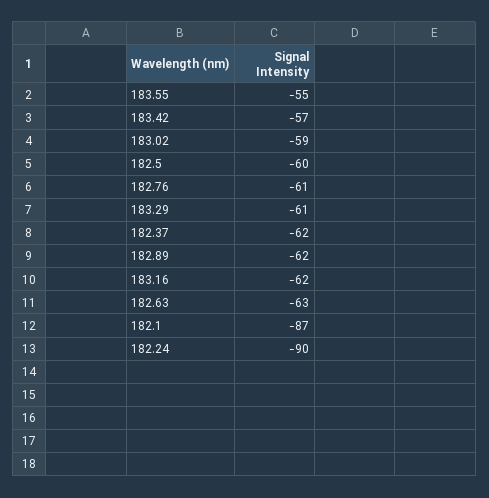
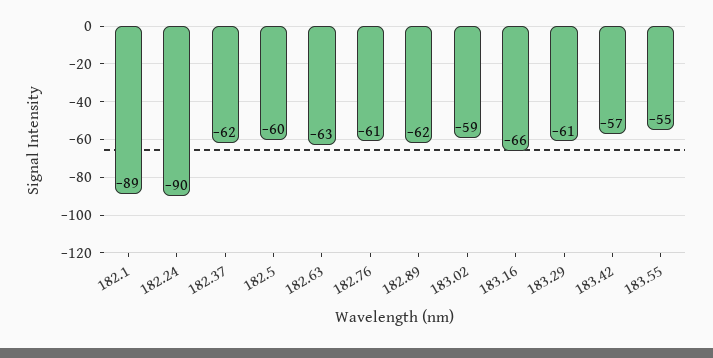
183.16: -62 -> -66
182.1: -87 -> -89

